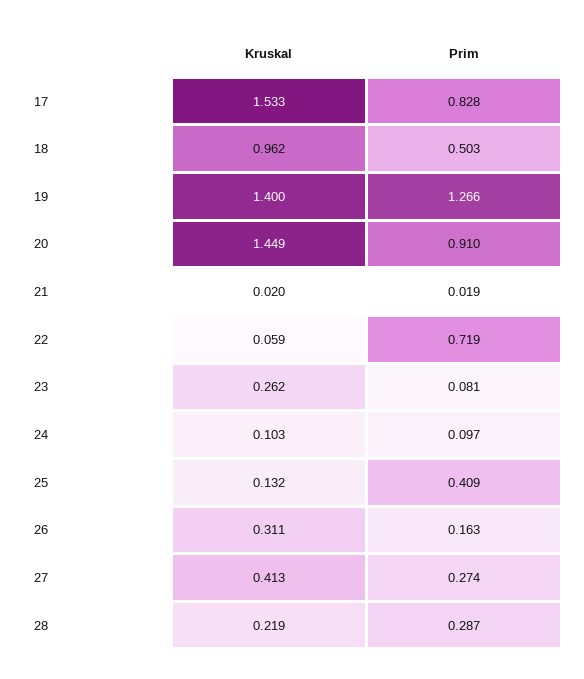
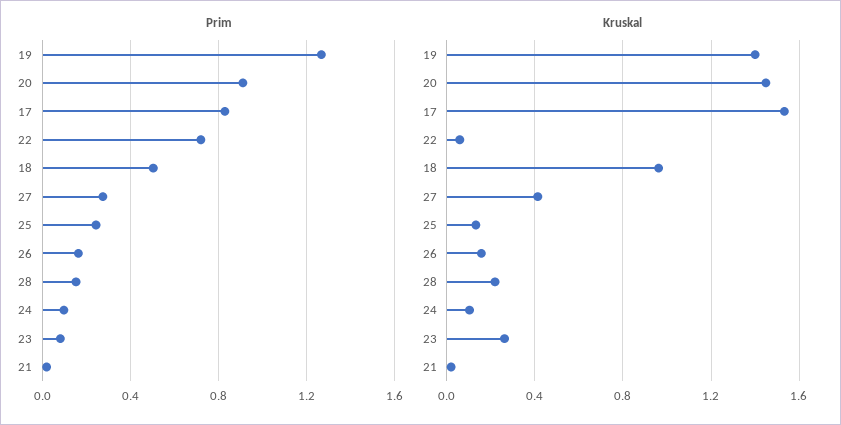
Prim, 25: 0.409 -> 0.25
Kruskal, 26: 0.311 -> 0.15
Prim, 28: 0.287 -> 0.15

